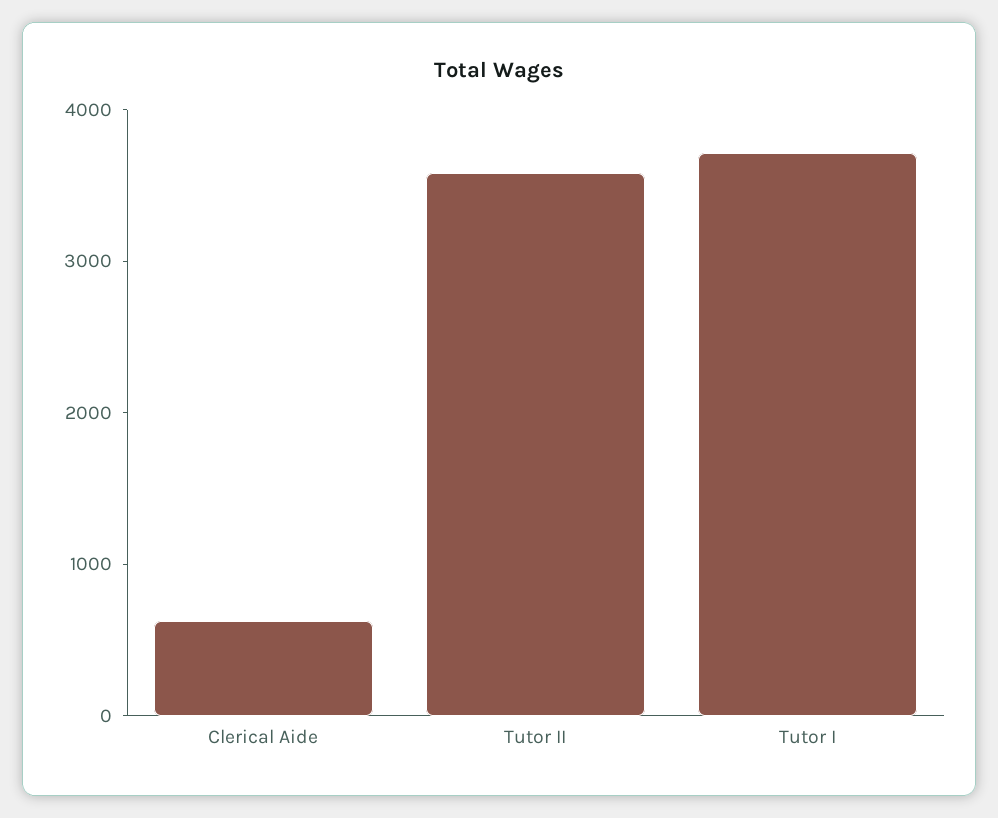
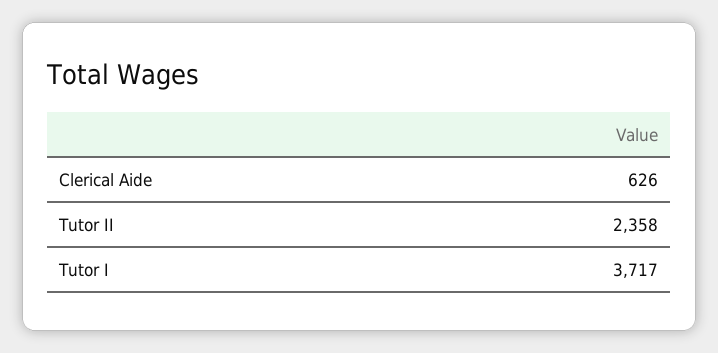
Tutor II: 3600 -> 2358

